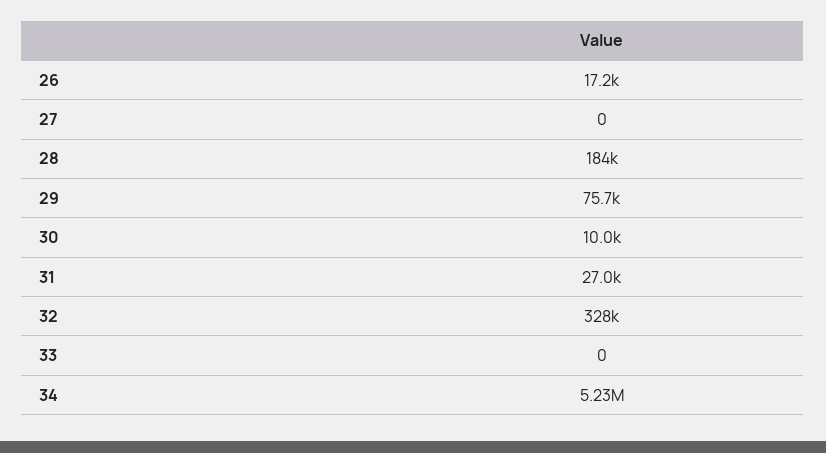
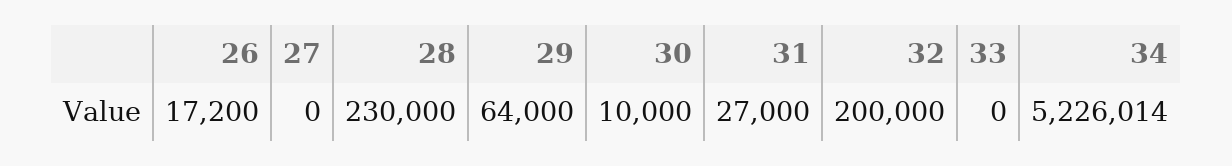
28: 184000 -> 230000
29: 75700 -> 64000
32: 328000 -> 200000

